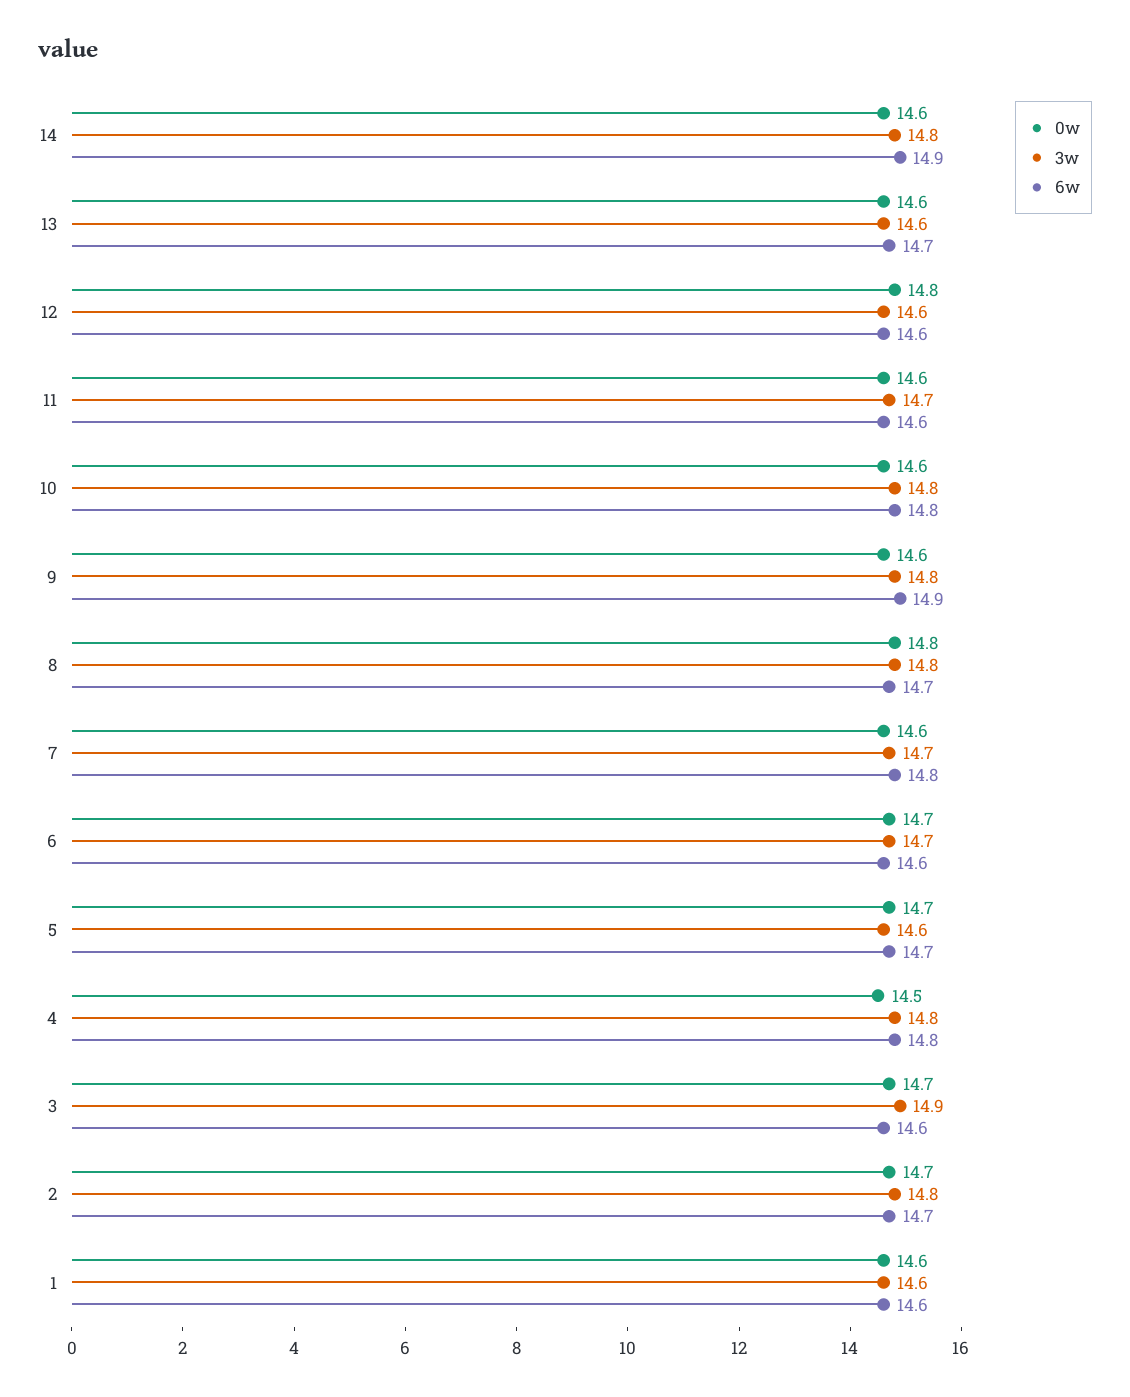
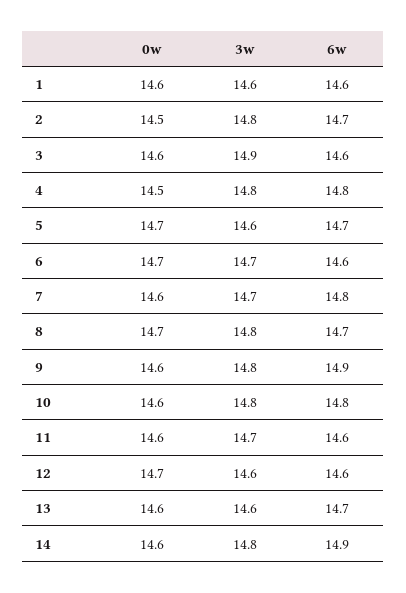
0w, 12: 14.8 -> 14.7
0w, 8: 14.8 -> 14.7
0w, 3: 14.7 -> 14.6
0w, 2: 14.7 -> 14.5

